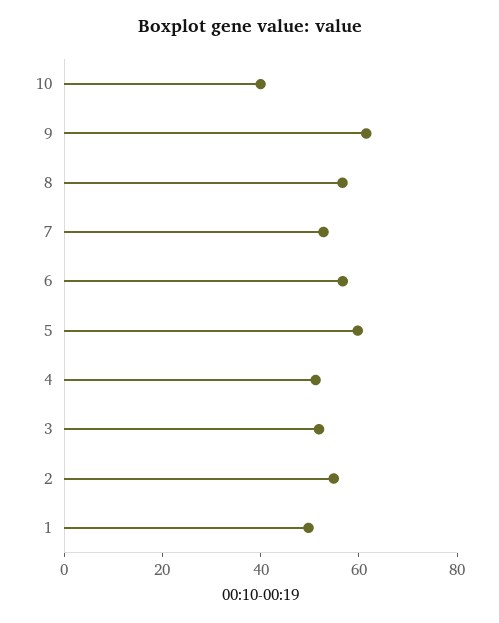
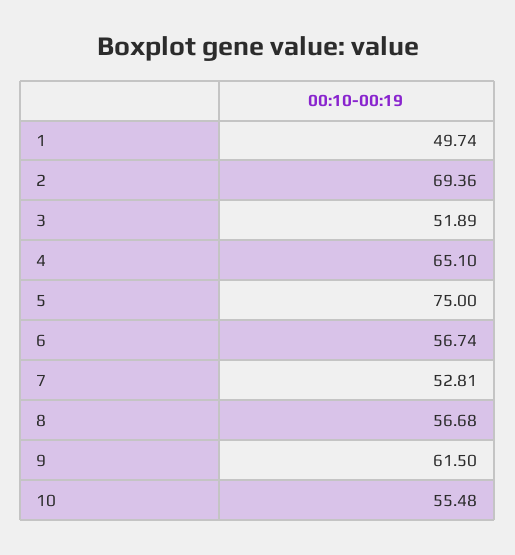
10: 40 -> 55.48
5: 60 -> 75
4: 50 -> 65.1
2: 55 -> 69.36

